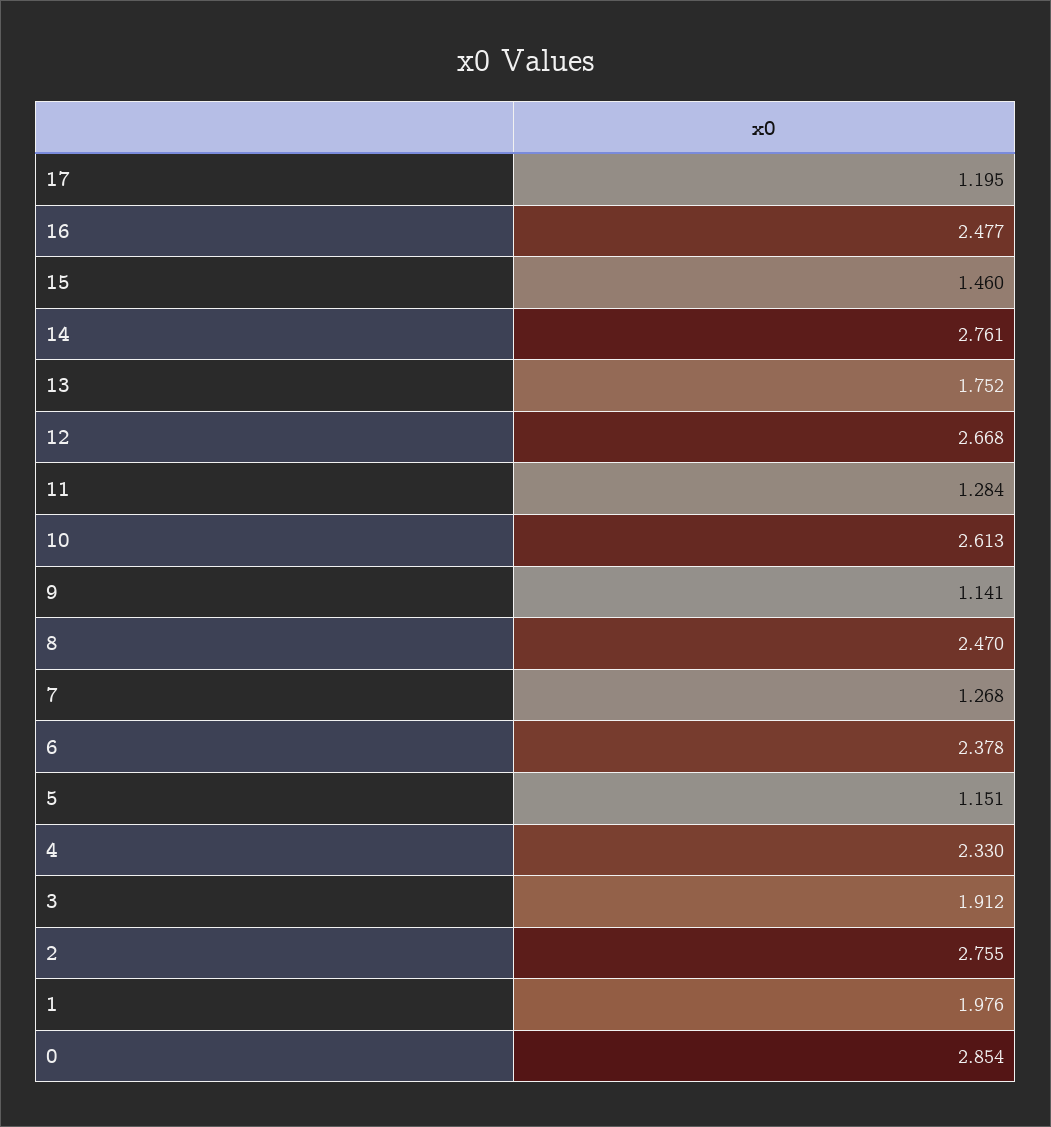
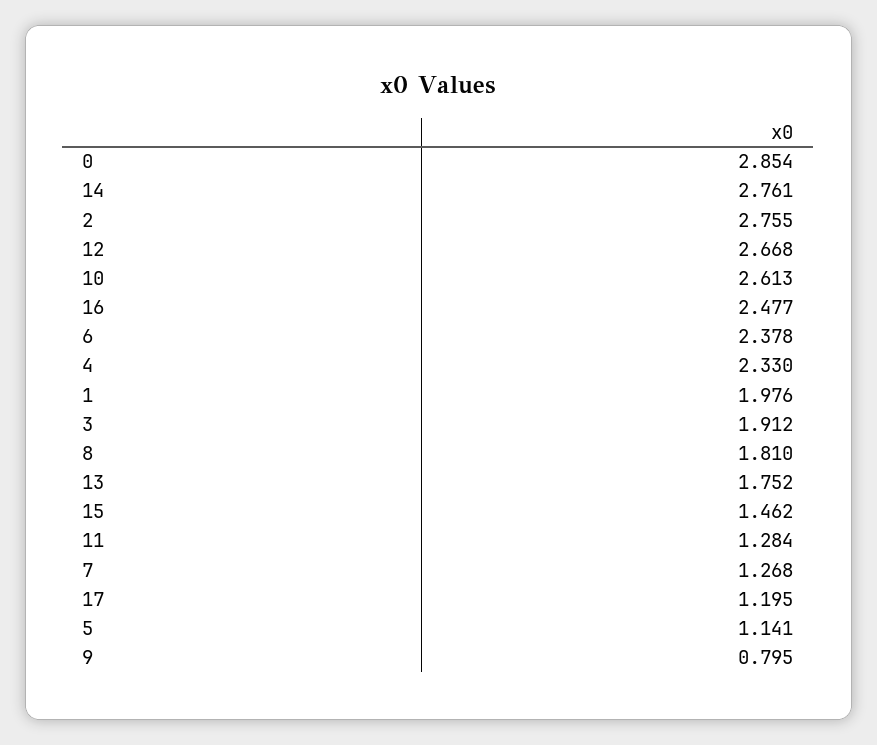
15: 1.46 -> 1.462
9: 1.141 -> 0.795
8: 2.47 -> 1.81
5: 1.151 -> 1.141

